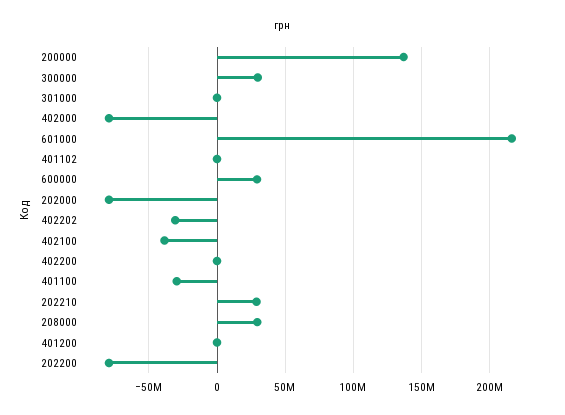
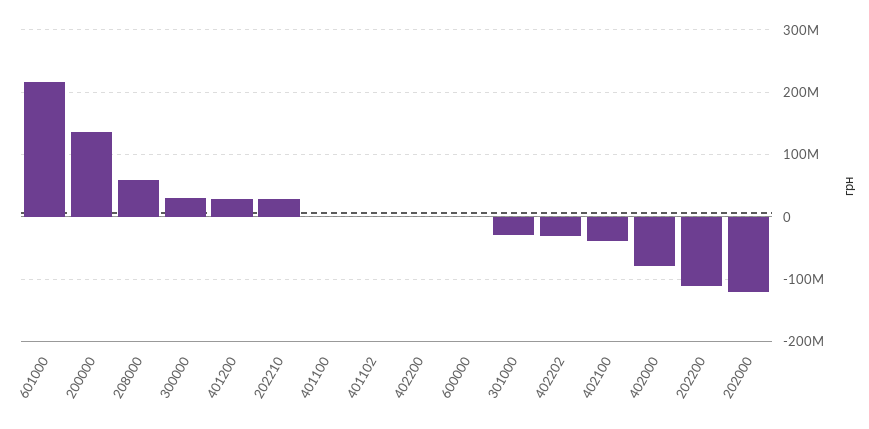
301000: 0 -> -30000000
600000: 30000000 -> 0
202000: -80000000 -> -120000000
401100: -30000000 -> 0
208000: 30000000 -> 60000000
401200: 0 -> 30000000
202200: -80000000 -> -110000000

